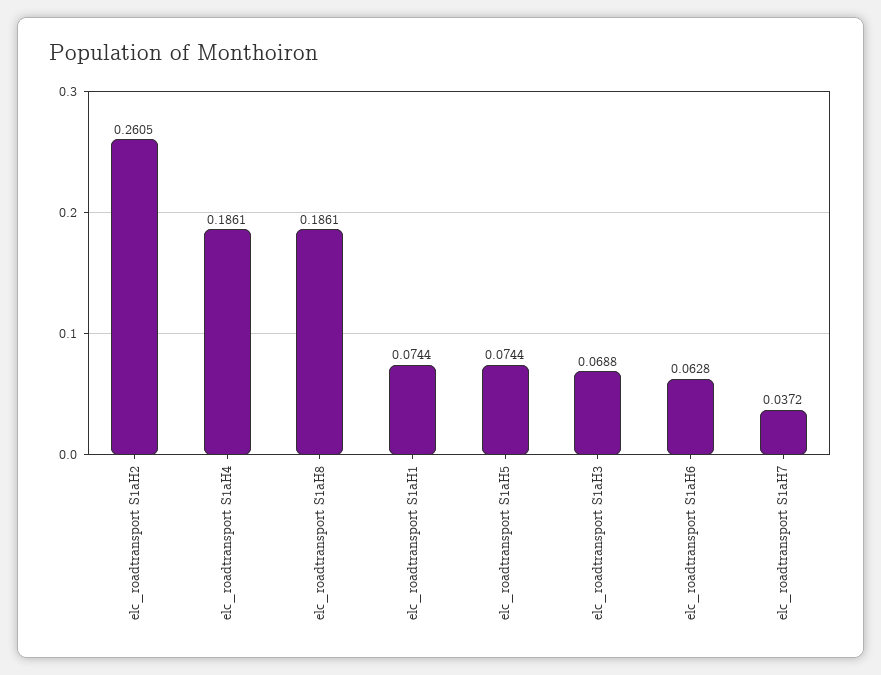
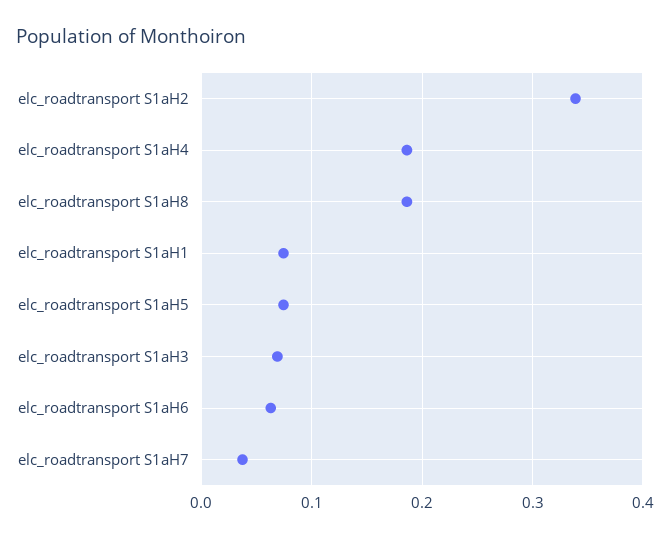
elc_roadtransport S1aH2: 0.2605 -> 0.34

